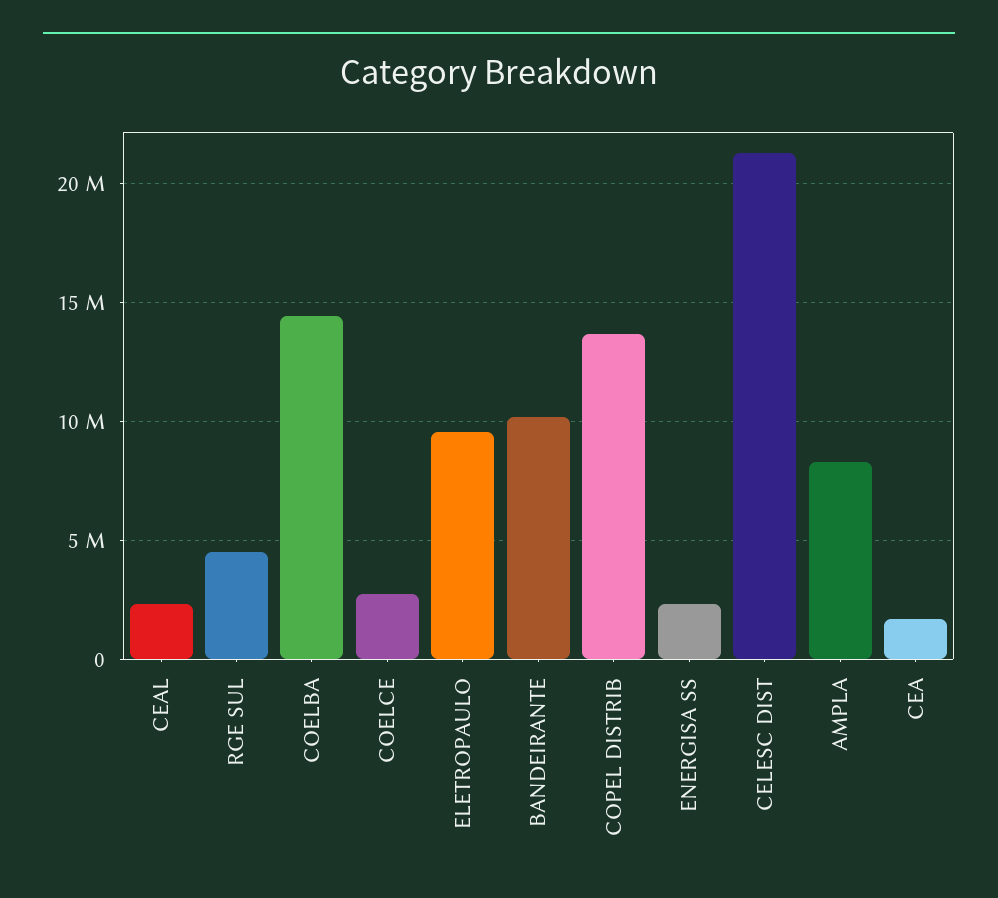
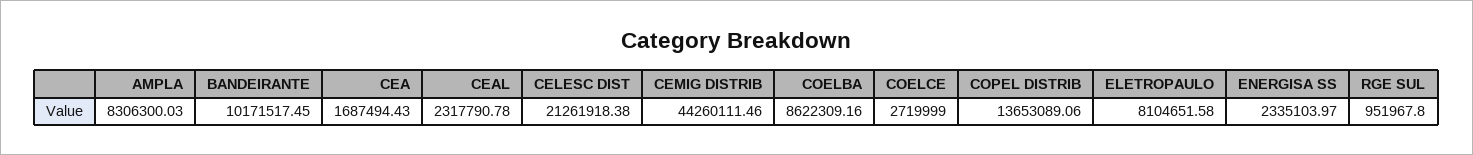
RGE SUL: 4500000 -> 951967.8
COELBA: 14500000 -> 8622309.16
ELETROPAULO: 9500000 -> 8104651.58
CEMIG DISTRIB: none -> 44260111.46

